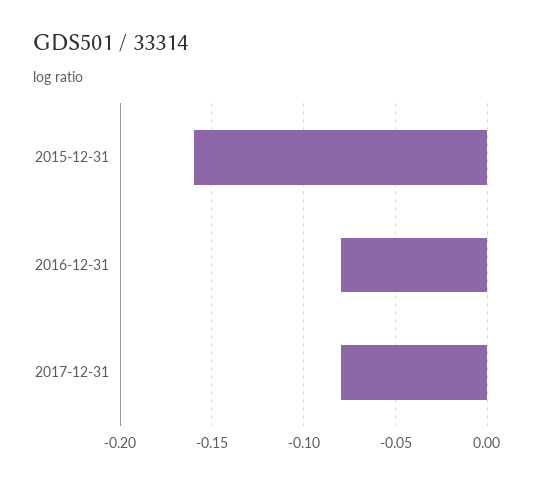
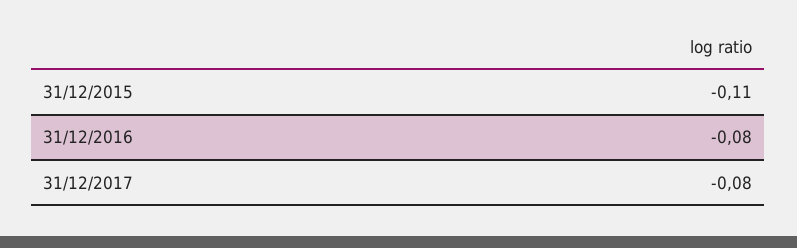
2015-12-31: -0.16 -> -0.11

